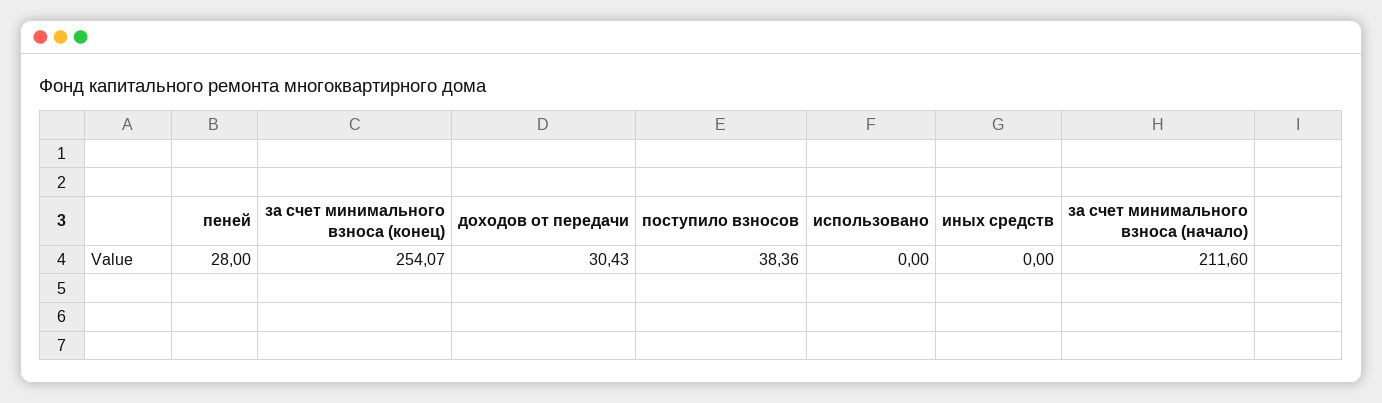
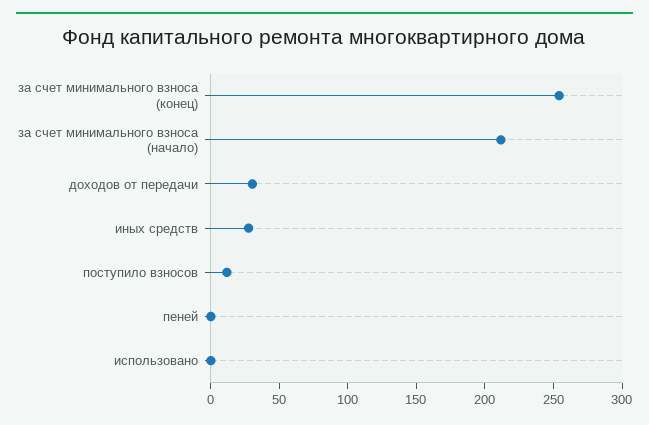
пеней: 28 -> 0
поступило взносов: 38.36 -> 10
иных средств: 0 -> 30

